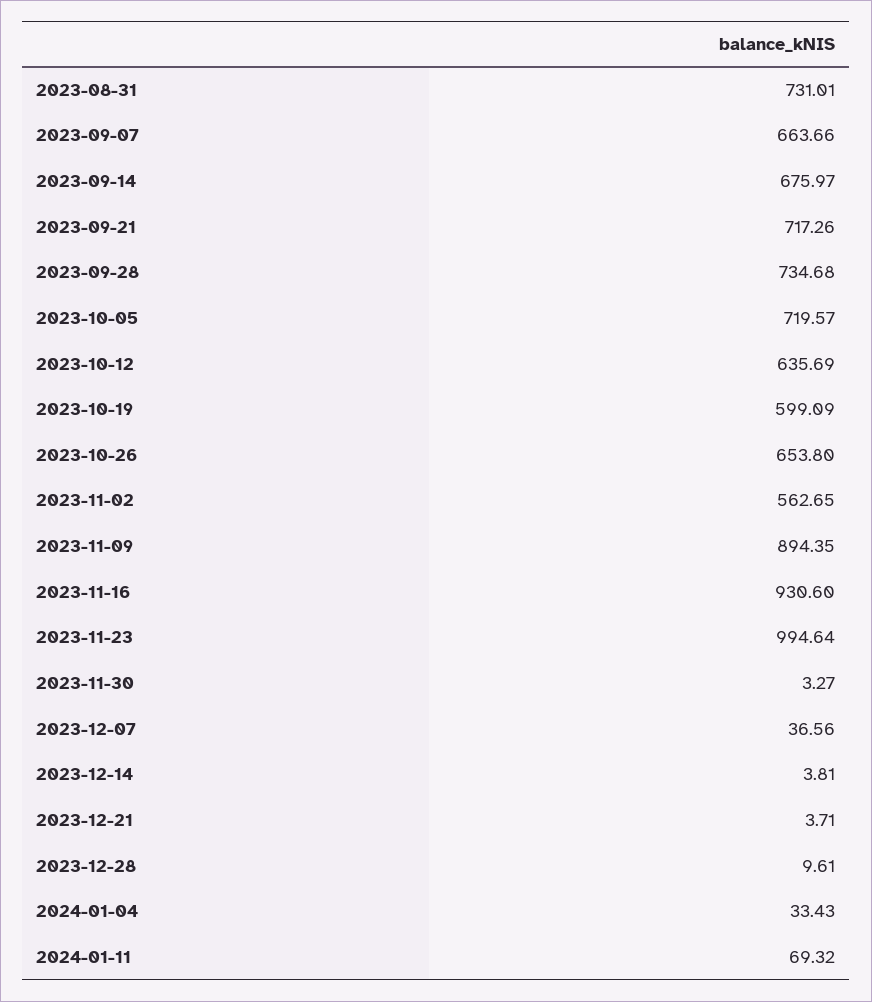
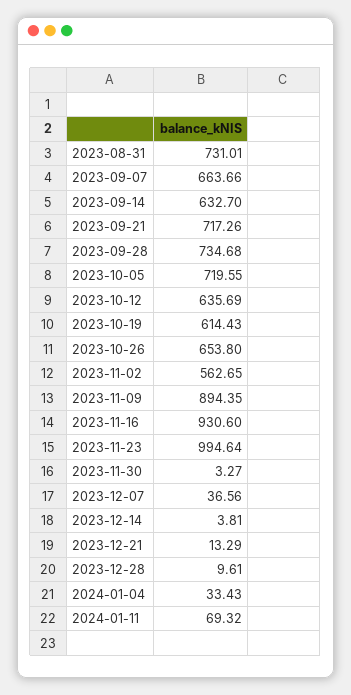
2023-09-14: 675.97 -> 632.7
2023-10-05: 719.57 -> 719.55
2023-10-19: 599.09 -> 614.43
2023-12-21: 3.71 -> 13.29

